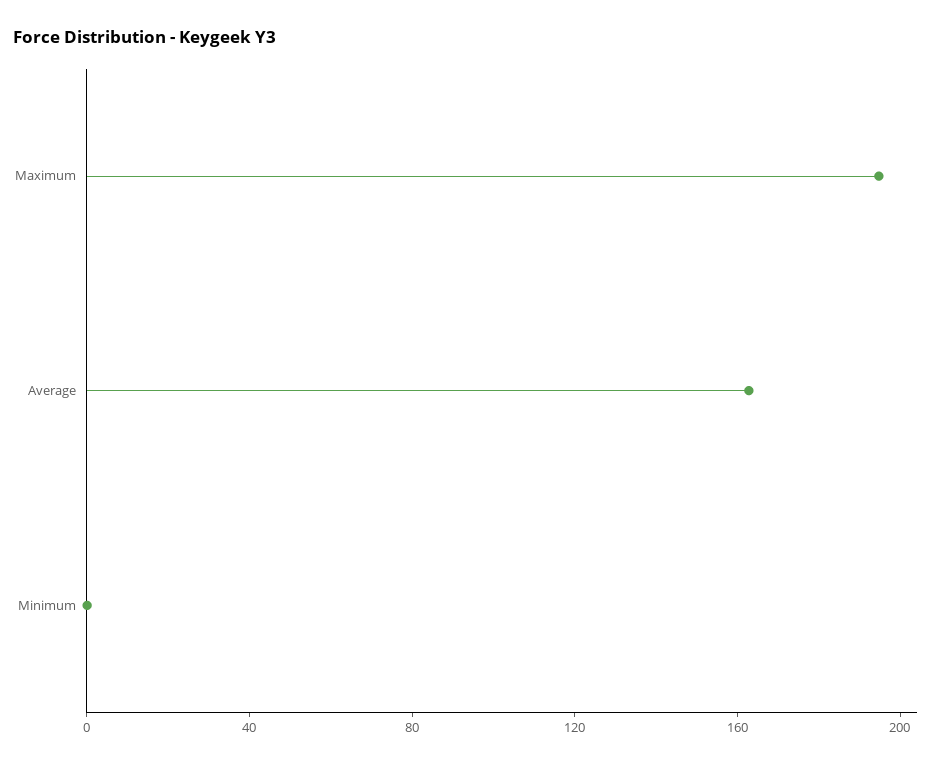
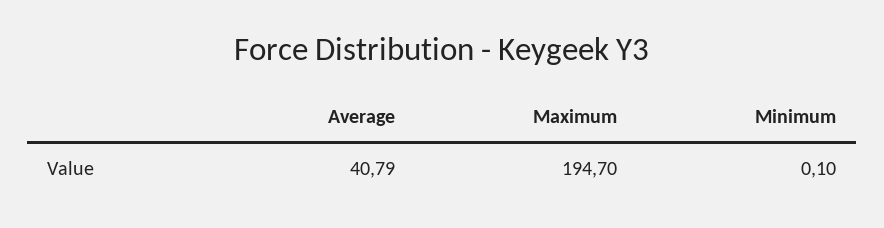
Average: 160 -> 40.79

